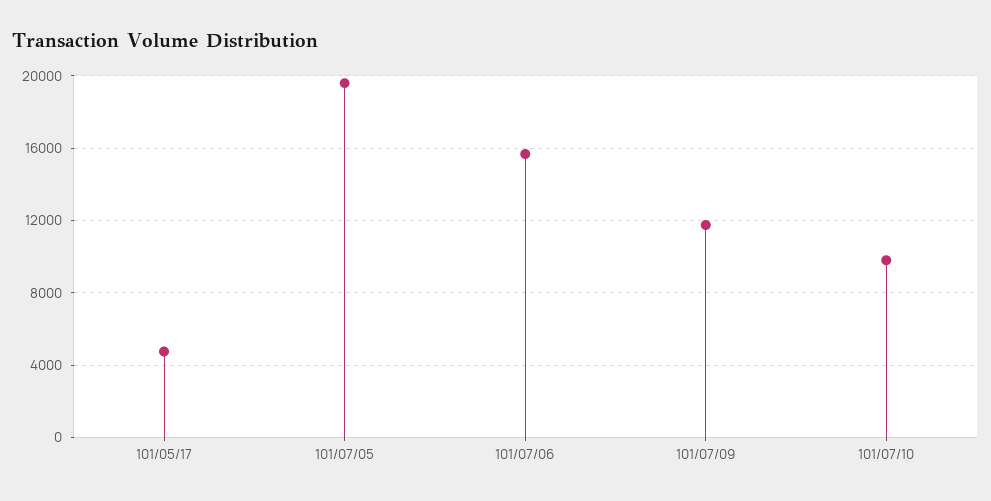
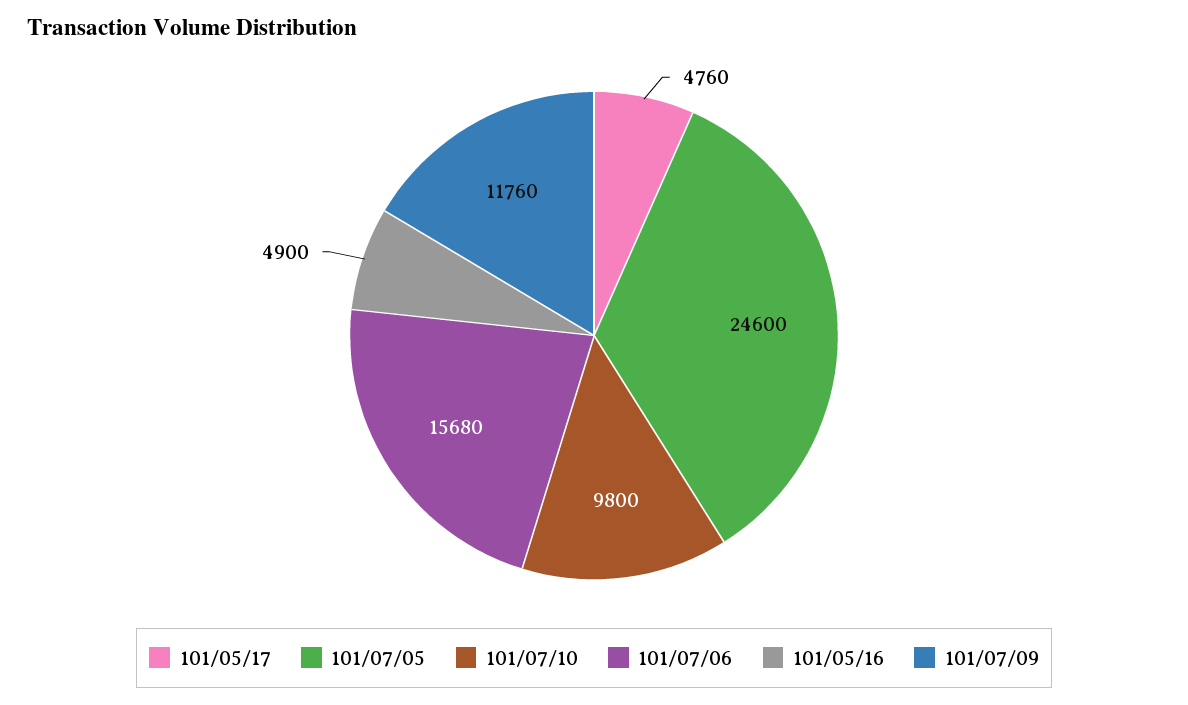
101/07/05: 19500 -> 24600
101/05/16: none -> 4900

